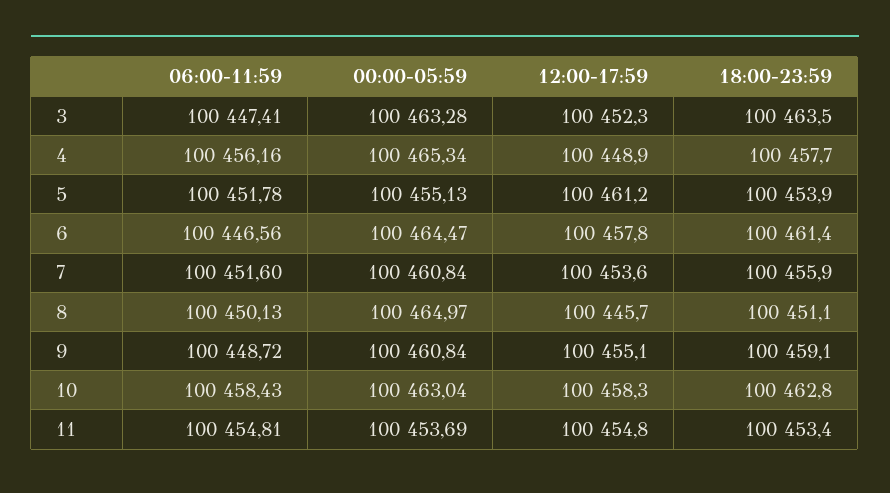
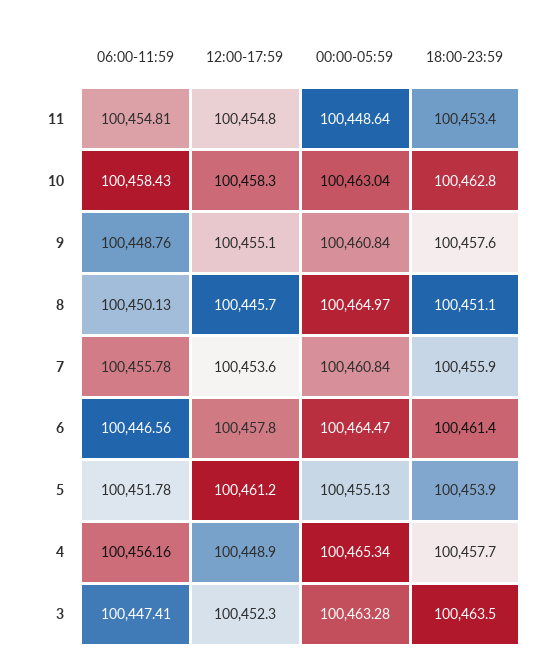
06:00-11:59, 7: 100451.6 -> 100455.78
06:00-11:59, 9: 100448.72 -> 100448.76
18:00-23:59, 9: 100459.1 -> 100457.6
00:00-05:59, 11: 100453.69 -> 100448.64

